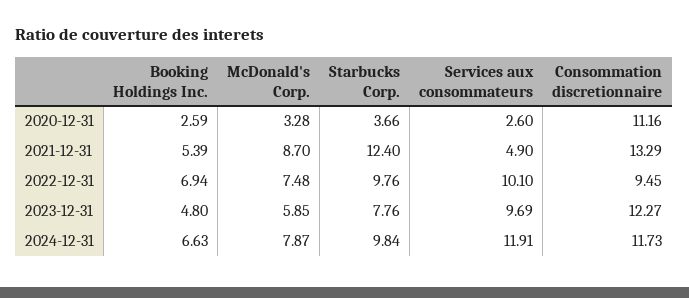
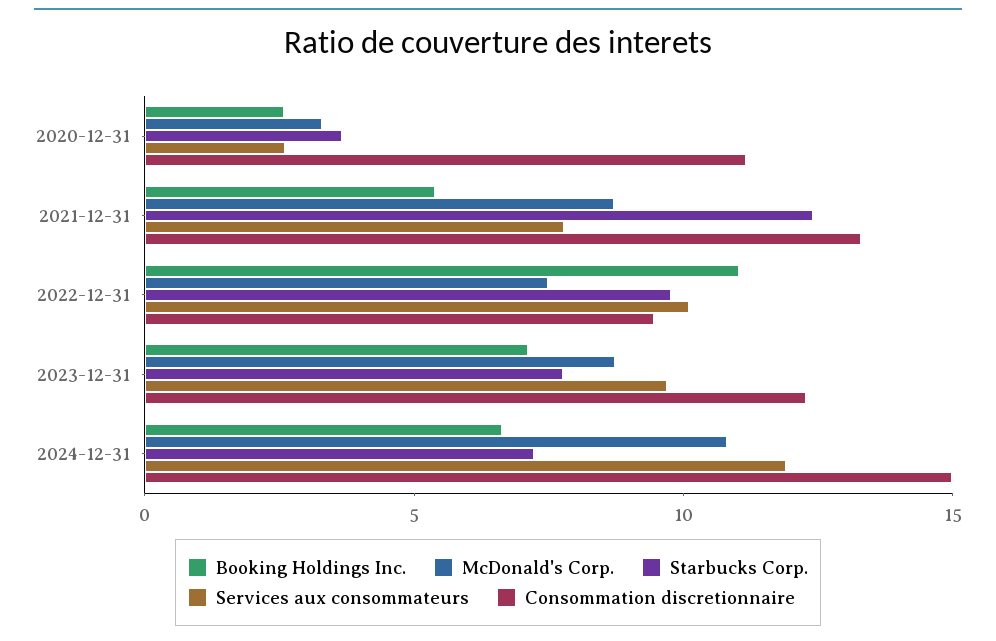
Services aux consommateurs, 2021-12-31: 4.9 -> 8
Booking Holdings Inc., 2022-12-31: 6.94 -> 11
Booking Holdings Inc., 2023-12-31: 4.8 -> 7
McDonald's Corp., 2023-12-31: 5.85 -> 9
McDonald's Corp., 2024-12-31: 7.87 -> 11
Starbucks Corp., 2024-12-31: 9.84 -> 7
Consommation discretionnaire, 2024-12-31: 11.73 -> 15

